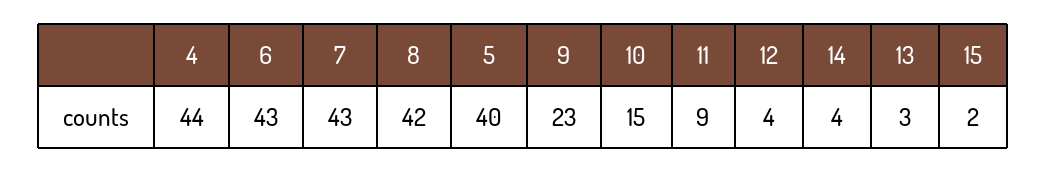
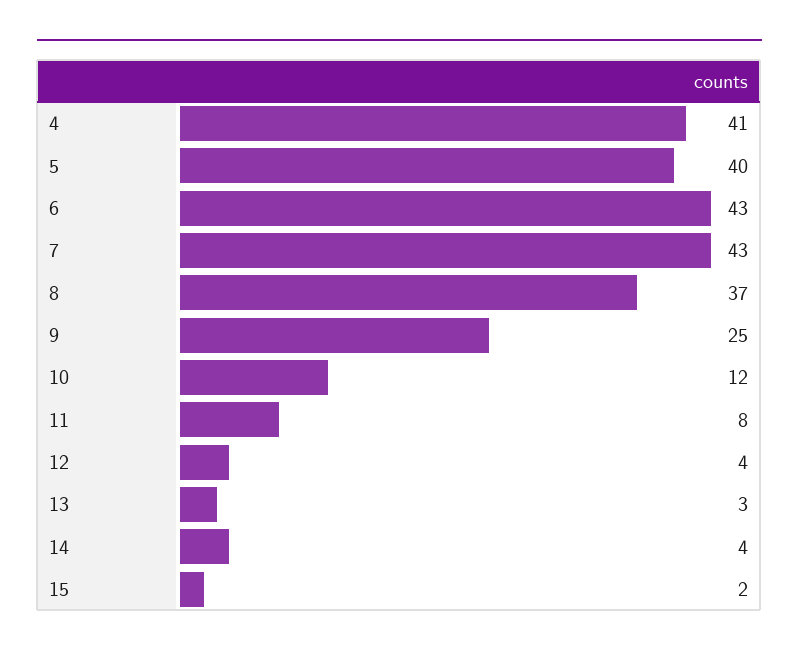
4: 44 -> 41
8: 42 -> 37
9: 23 -> 25
10: 15 -> 12
11: 9 -> 8

